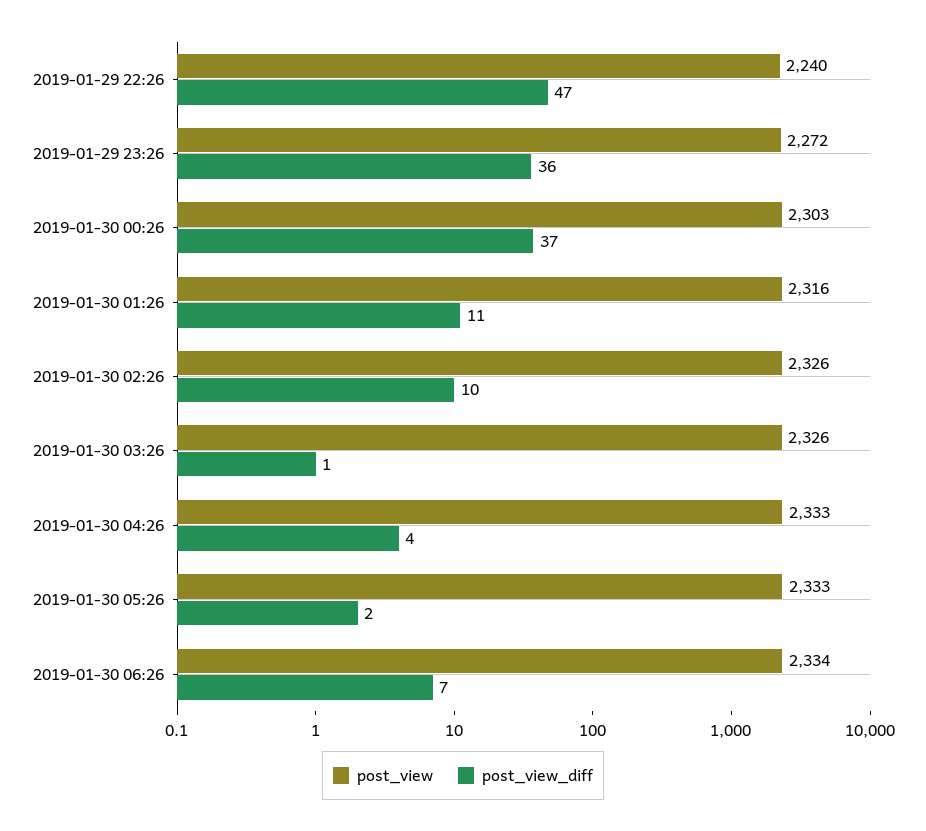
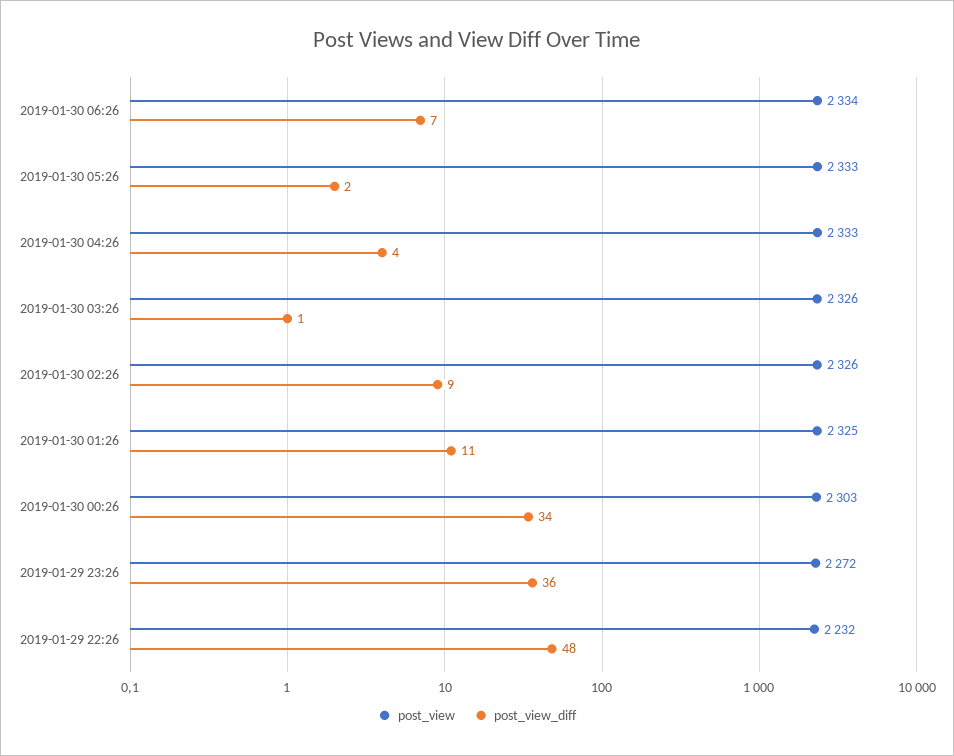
post_view, 2019-01-29 22:26: 2240 -> 2232
post_view_diff, 2019-01-29 22:26: 47 -> 48
post_view_diff, 2019-01-30 00:26: 37 -> 34
post_view, 2019-01-30 01:26: 2316 -> 2325
post_view_diff, 2019-01-30 02:26: 10 -> 9

